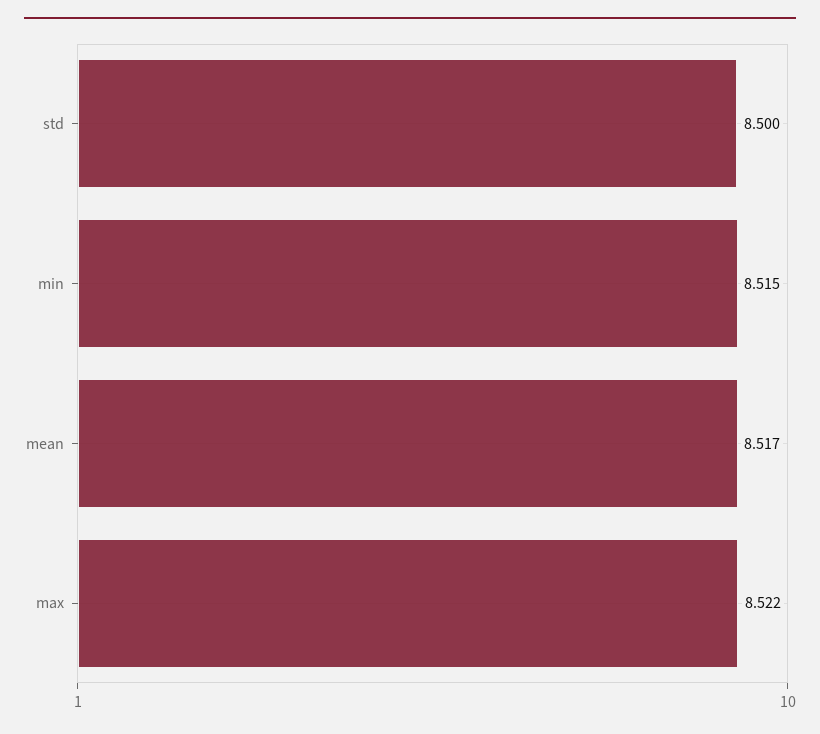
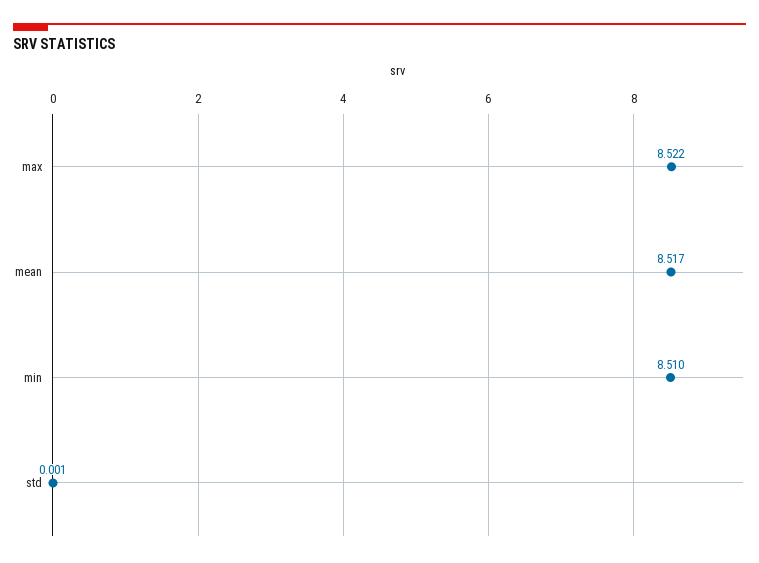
std: 8.5 -> 0.001
min: 8.515 -> 8.51

